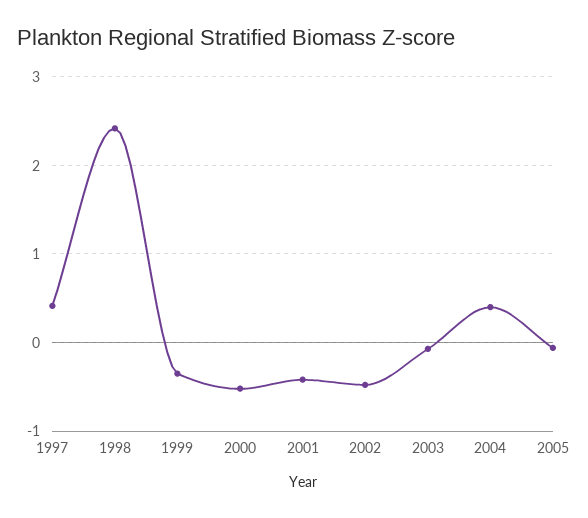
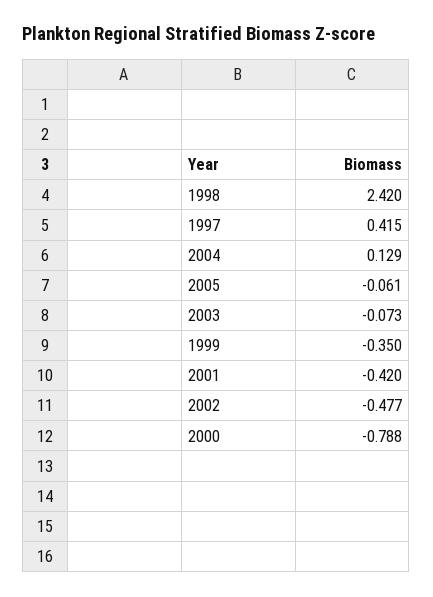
2000: -0.5 -> -0.788
2004: 0.4 -> 0.129

